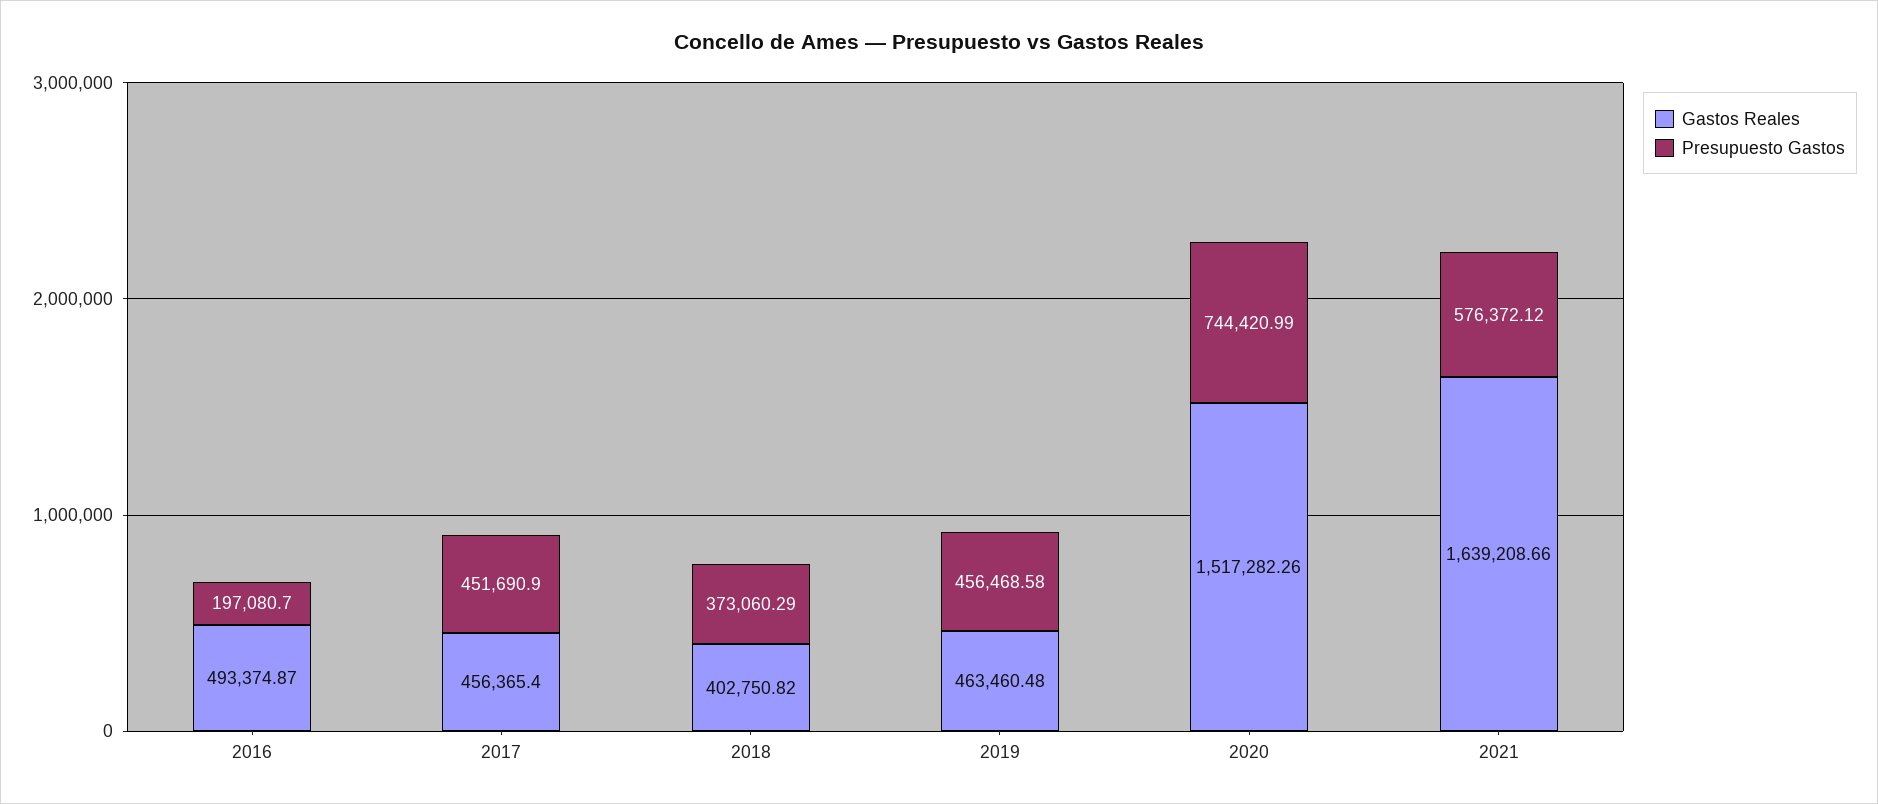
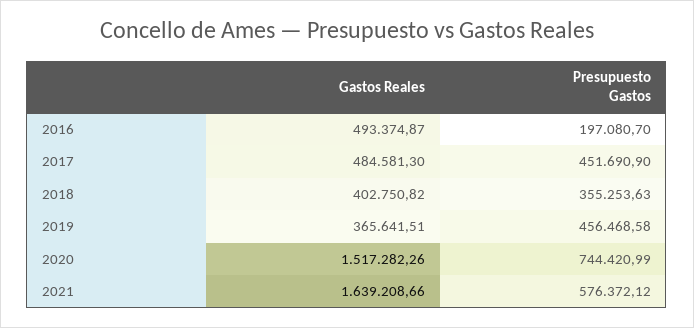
Gastos Reales, 2017: 456365.4 -> 484581.3
Presupuesto Gastos, 2018: 373060.29 -> 355253.63
Gastos Reales, 2019: 463460.48 -> 365641.51

